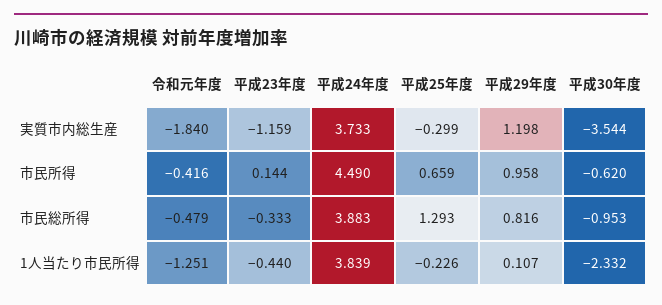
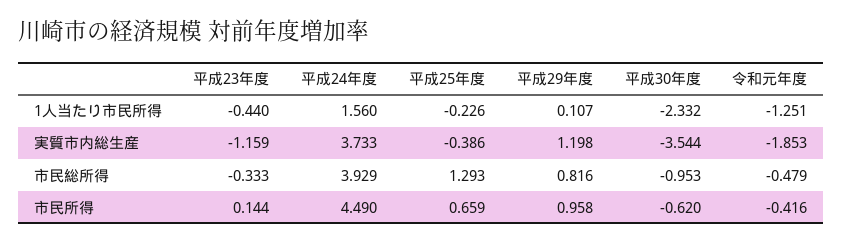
令和元年度, 実質市内総生産: -1.84 -> -1.853
平成25年度, 実質市内総生産: -0.299 -> -0.386
平成24年度, 市民総所得: 3.883 -> 3.929
平成24年度, 1人当たり市民所得: 3.839 -> 1.56

